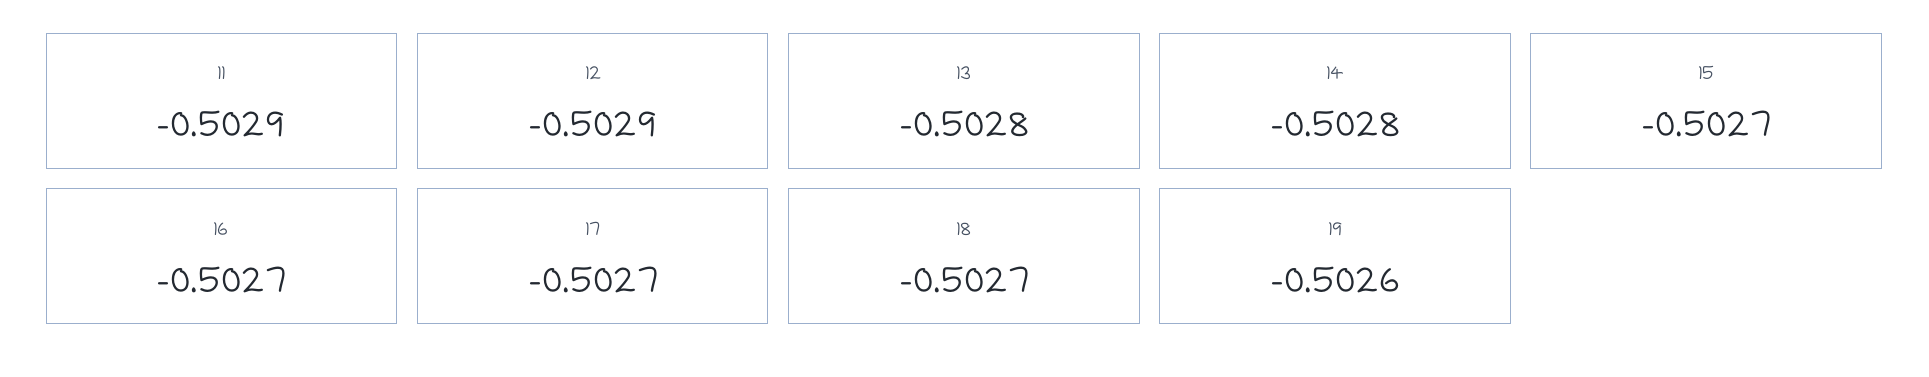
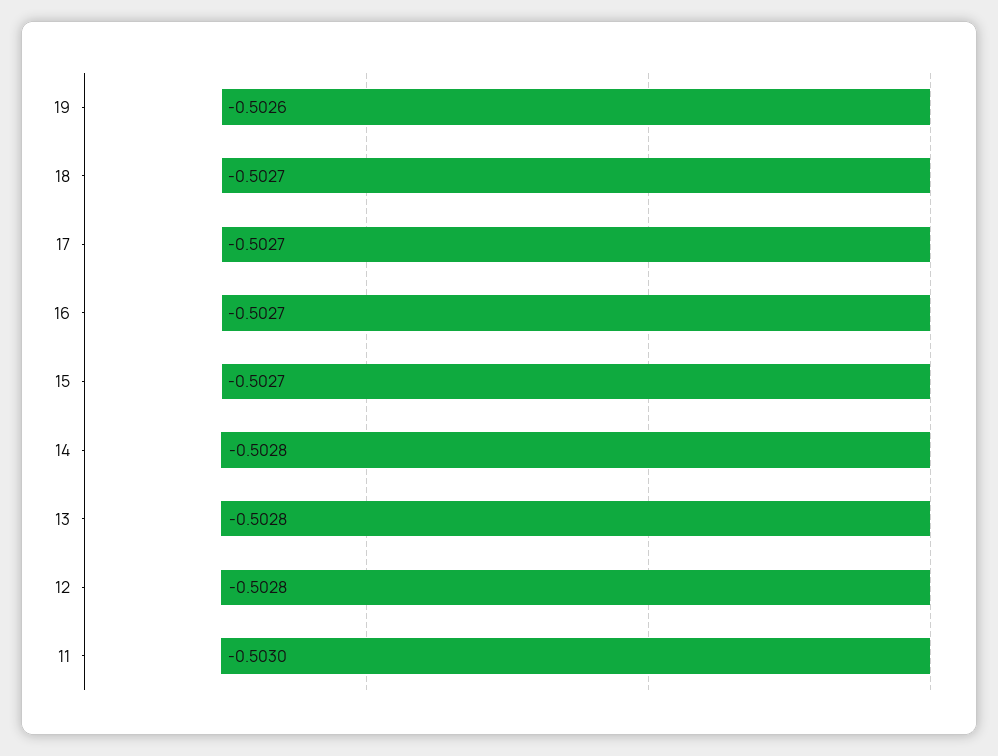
11: -0.5029 -> -0.503
12: -0.5029 -> -0.5028

